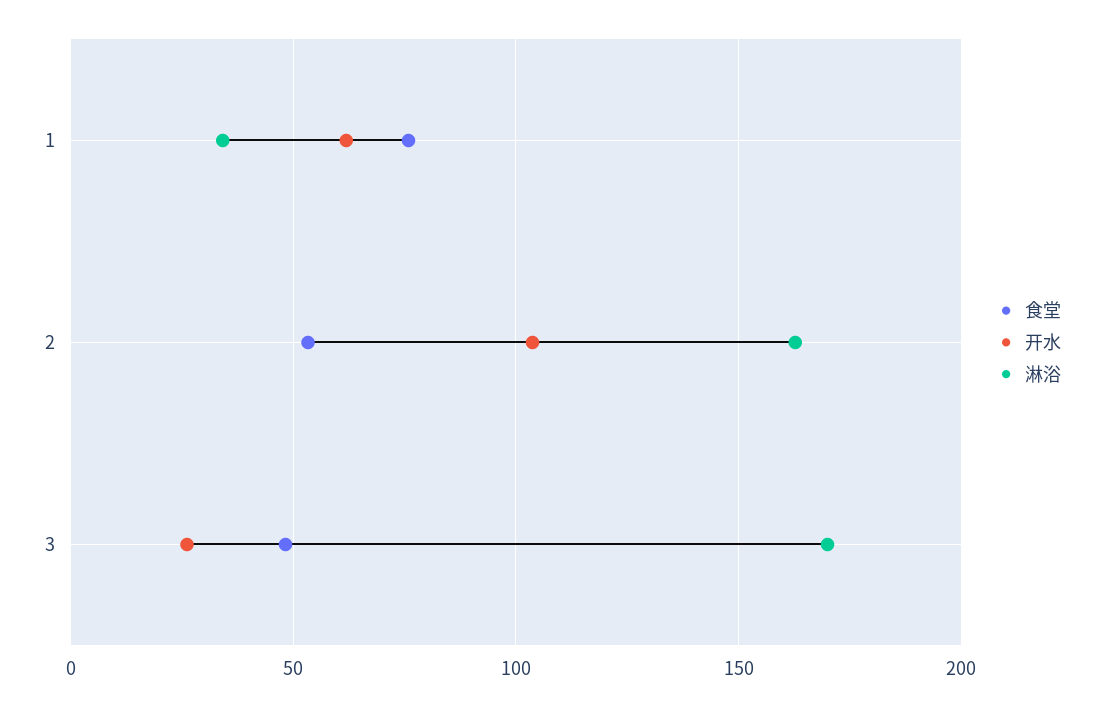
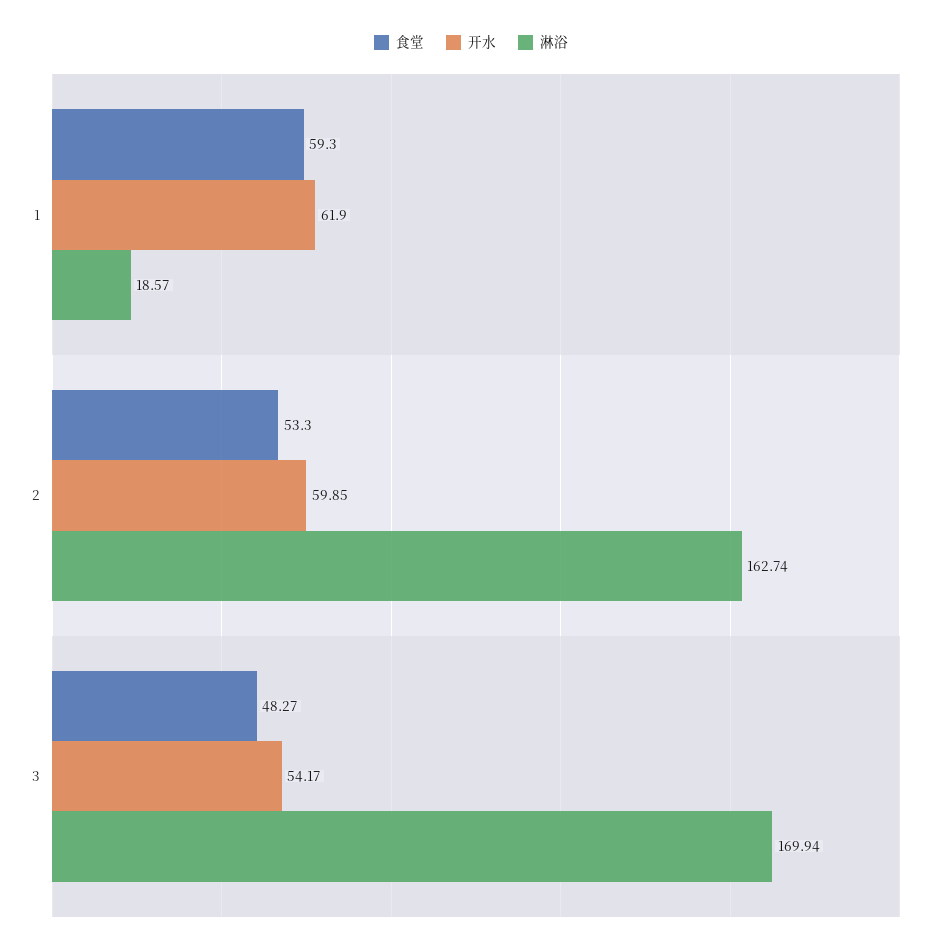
食堂, 1: 75 -> 59.3
淋浴, 1: 35 -> 18.57
开水, 2: 105 -> 59.85
开水, 3: 25 -> 54.17

